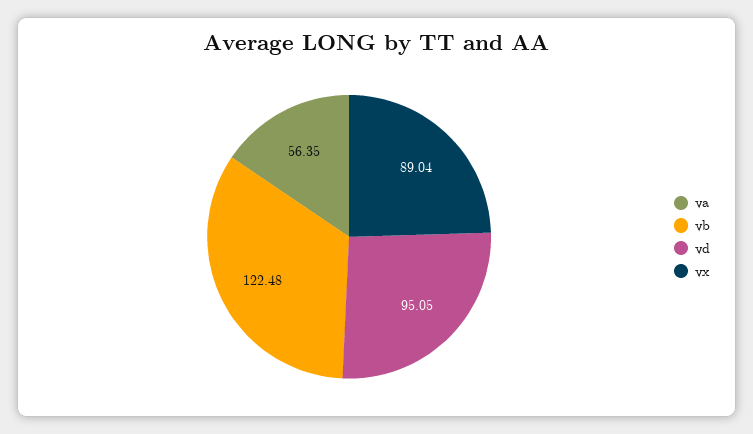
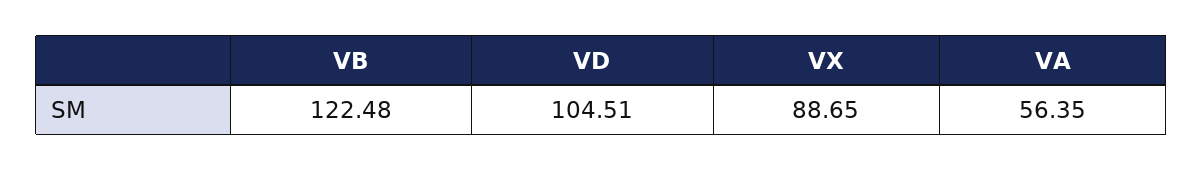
vd: 95.05 -> 104.51
vx: 89.04 -> 88.65

